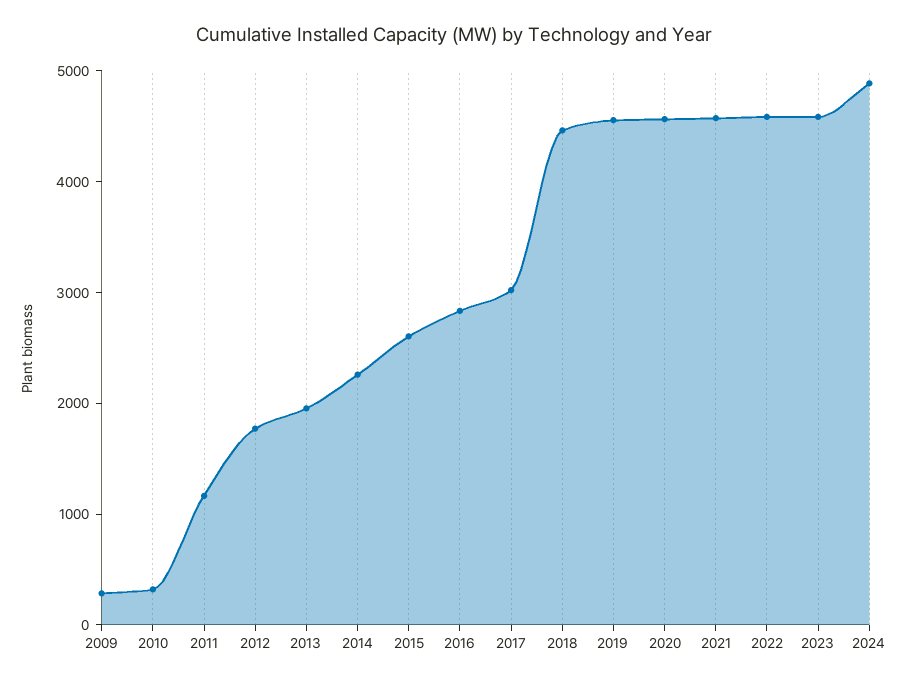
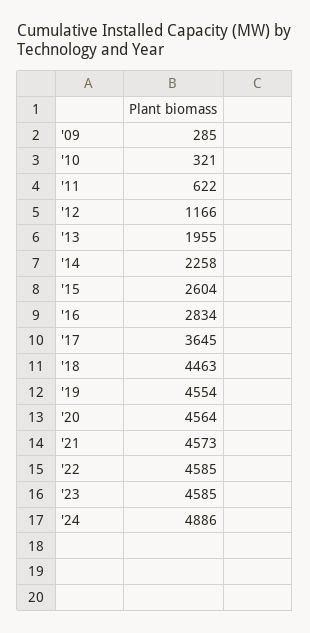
2011: 1200 -> 622
2012: 1800 -> 1166
2017: 3000 -> 3645

